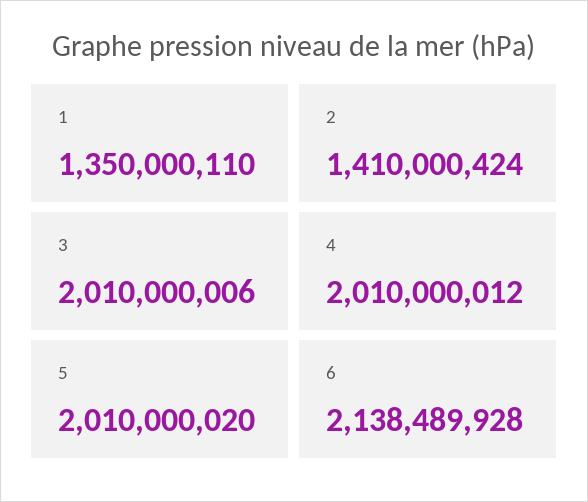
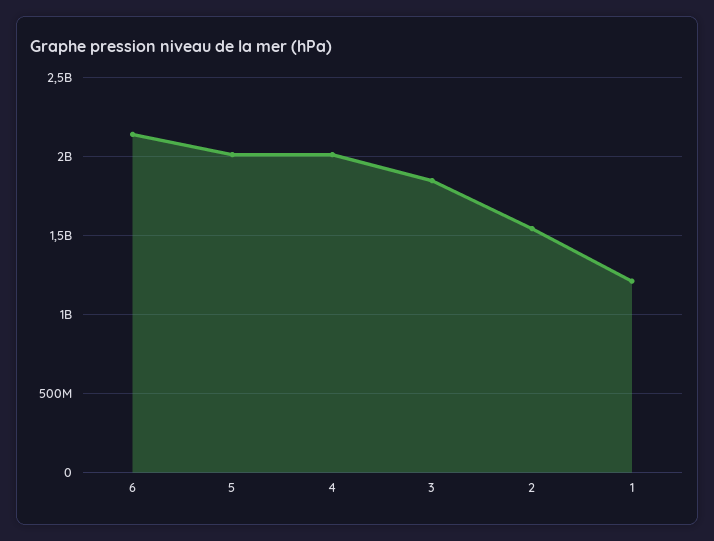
1: 1350000110 -> 1200000000
2: 1410000424 -> 1550000000
3: 2010000006 -> 1850000000

